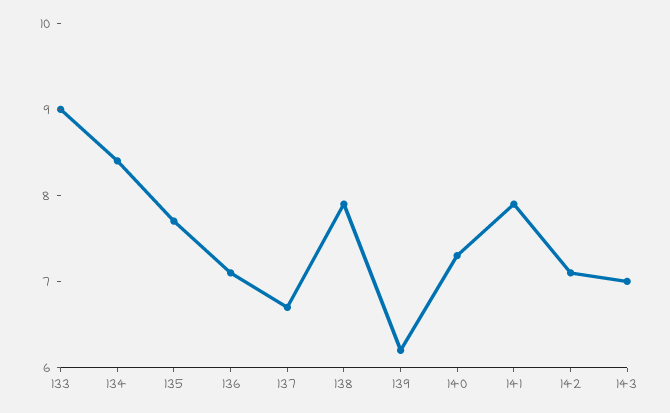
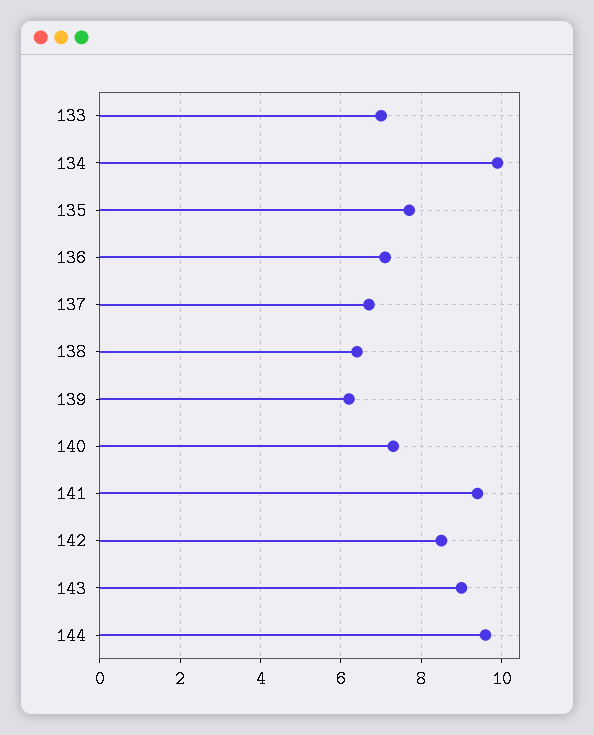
133: 9 -> 7
134: 8.4 -> 10
138: 7.9 -> 6.5
141: 7.9 -> 9.5
142: 7.1 -> 8.5
143: 7 -> 9
144: none -> 9.5

